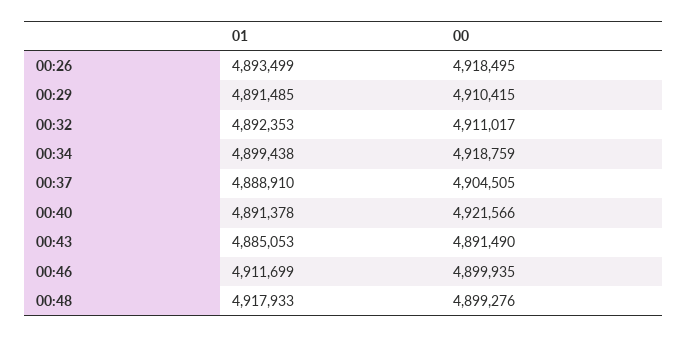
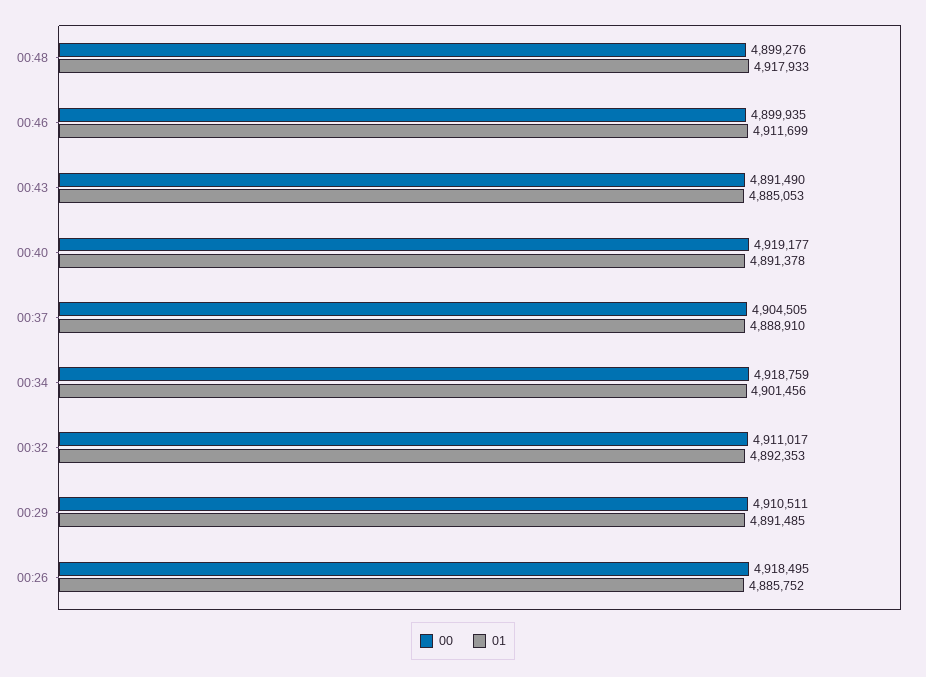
01, 00:26: 4893499 -> 4885752
00, 00:29: 4910415 -> 4910511
01, 00:34: 4899438 -> 4901456
00, 00:40: 4921566 -> 4919177

